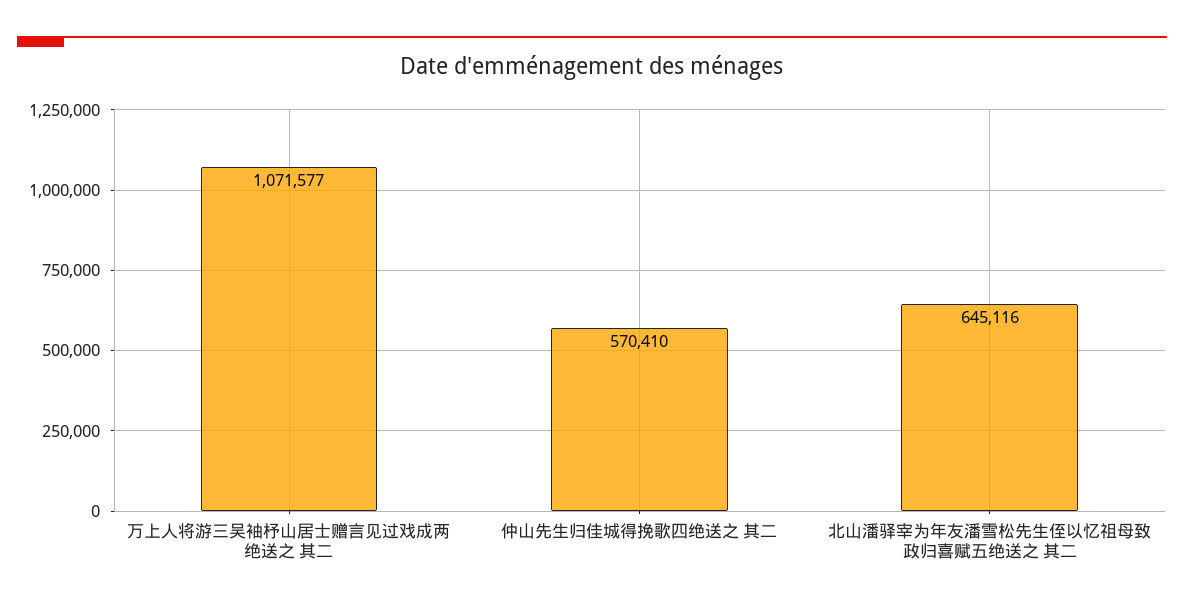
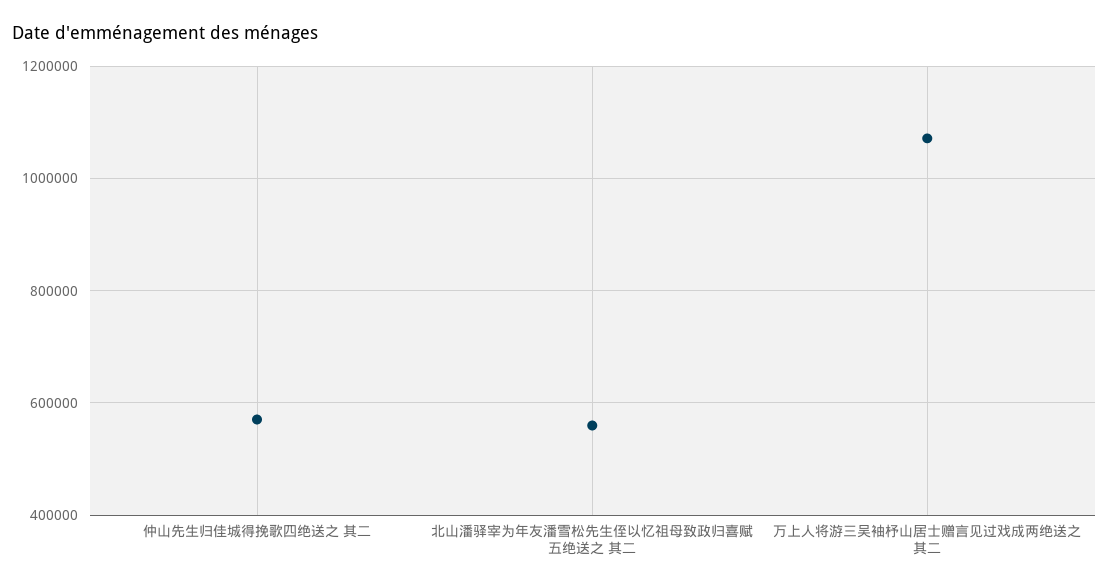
北山潘驿宰为年友潘雪松先生侄以忆祖母致政归喜赋五绝送之 其二: 645116 -> 560000

